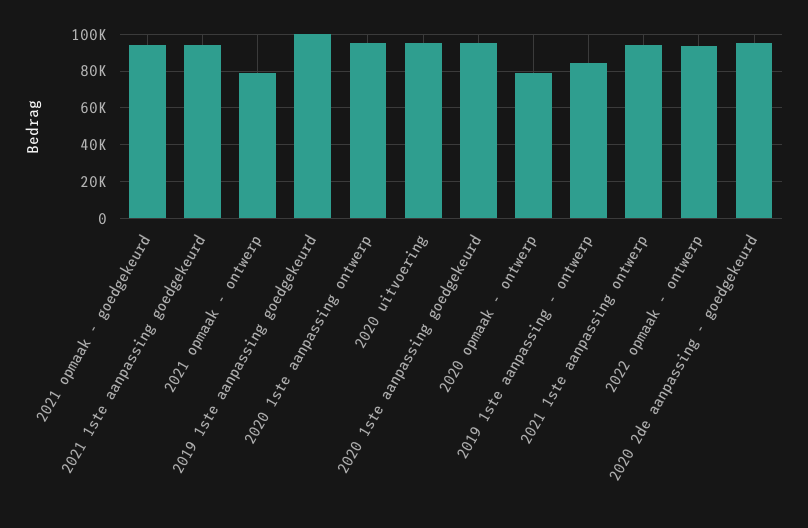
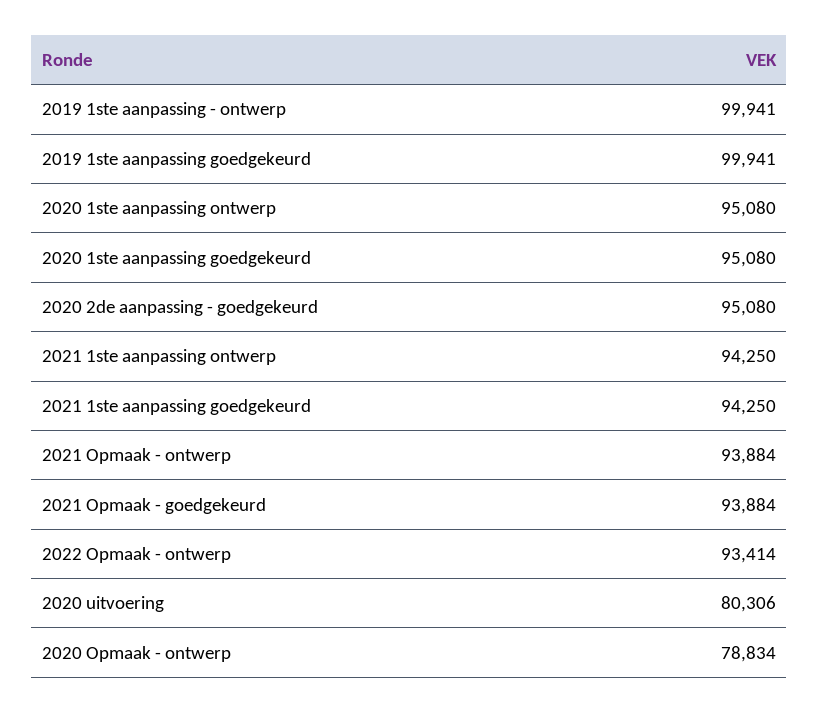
2021 opmaak - ontwerp: 80000 -> 93884
2020 uitvoering: 95000 -> 80306
2019 1ste aanpassing - ontwerp: 85000 -> 99941

